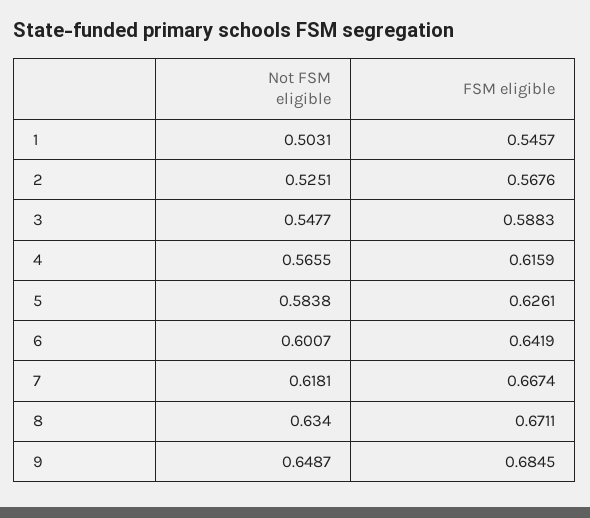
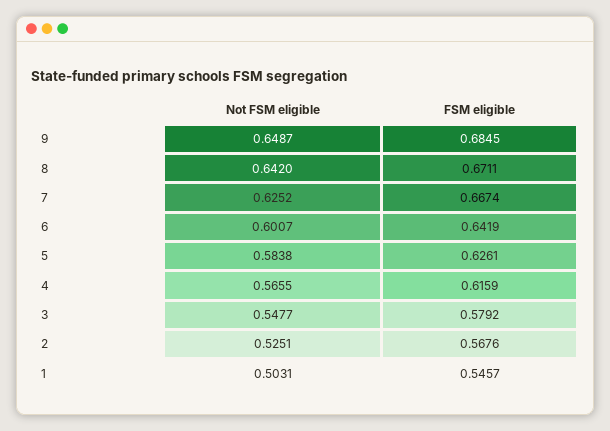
FSM eligible, 3: 0.5883 -> 0.5792
Not FSM eligible, 7: 0.6181 -> 0.6252
Not FSM eligible, 8: 0.634 -> 0.642

